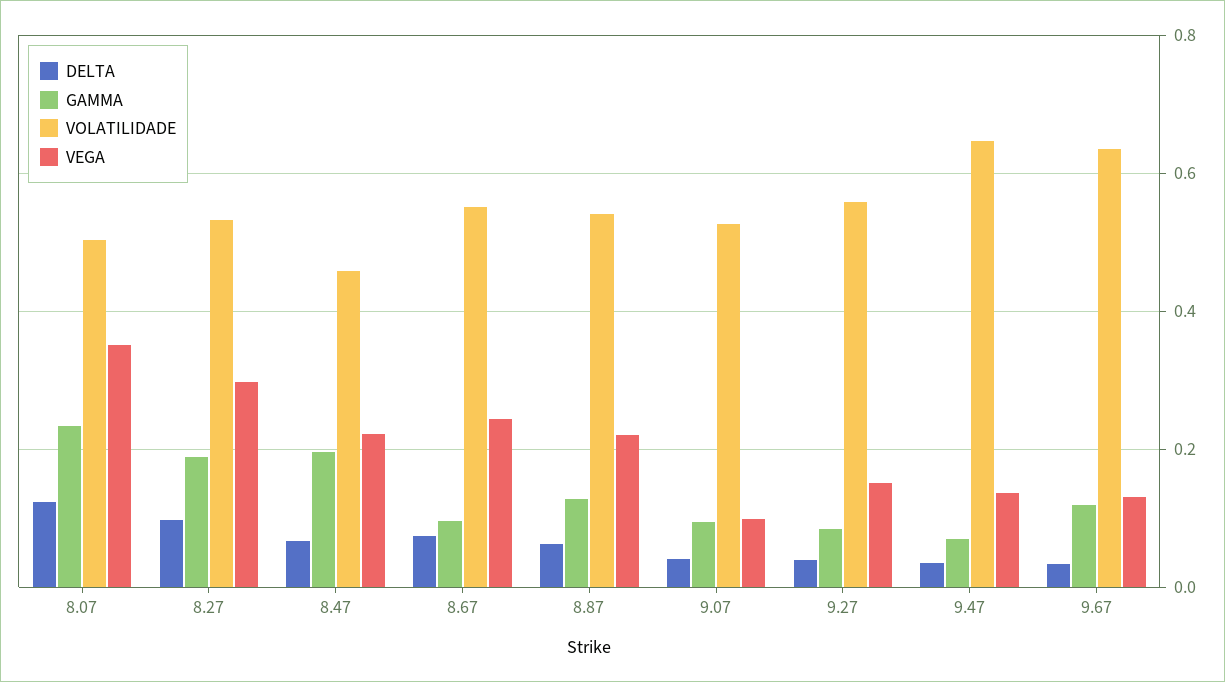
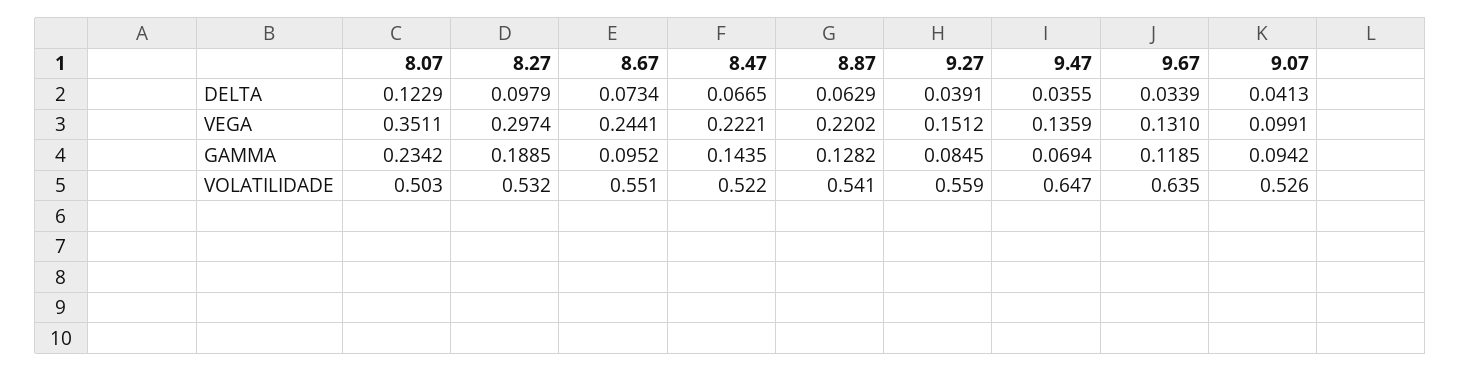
GAMMA, 8.47: 0.2 -> 0.1435
VOLATILIDADE, 8.47: 0.46 -> 0.522

